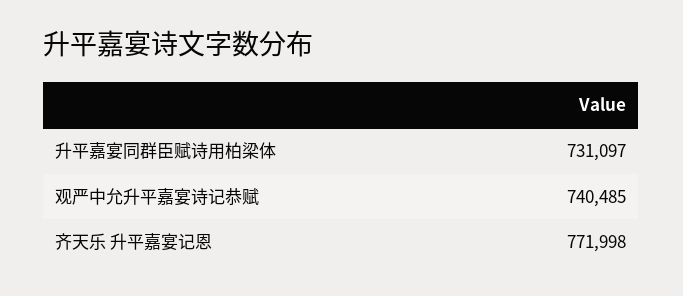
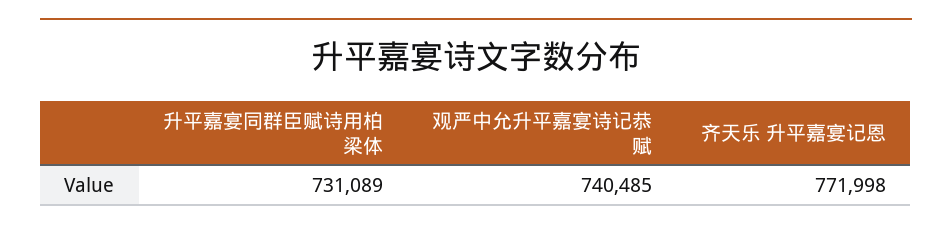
升平嘉宴同群臣赋诗用柏梁体: 731097 -> 731089

